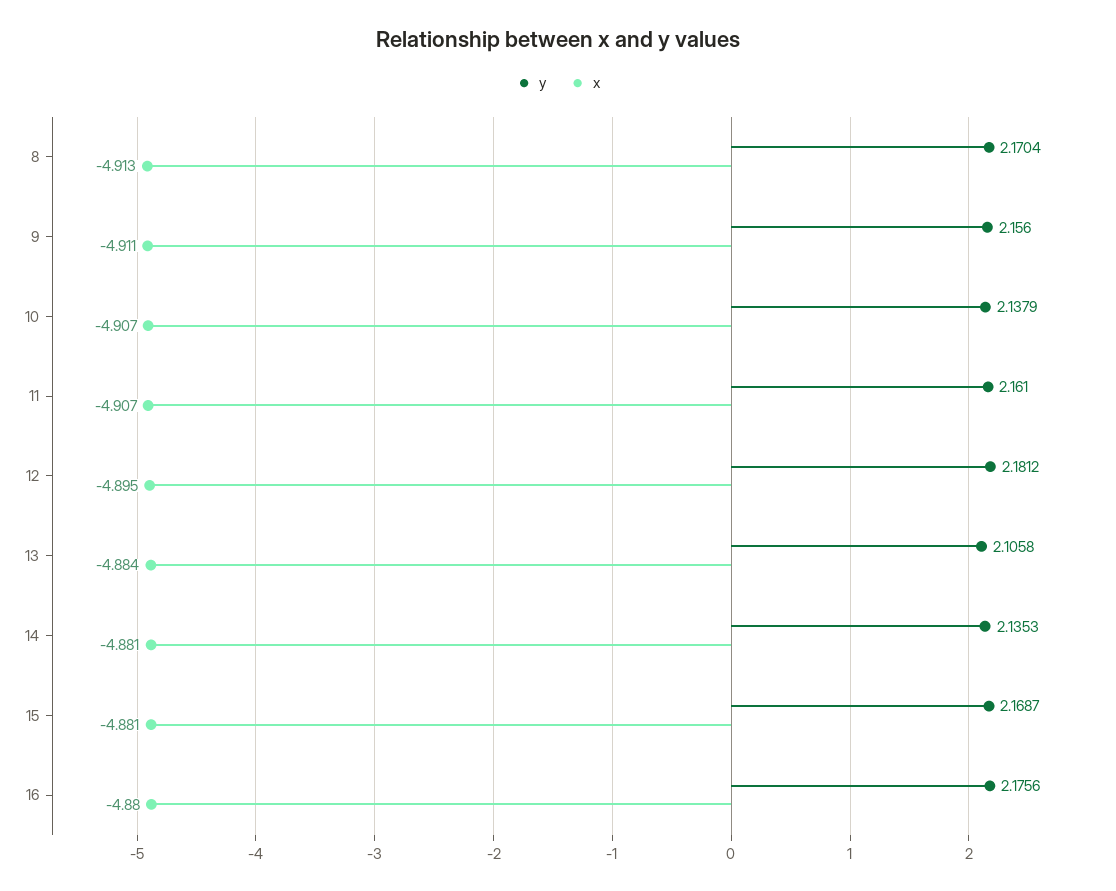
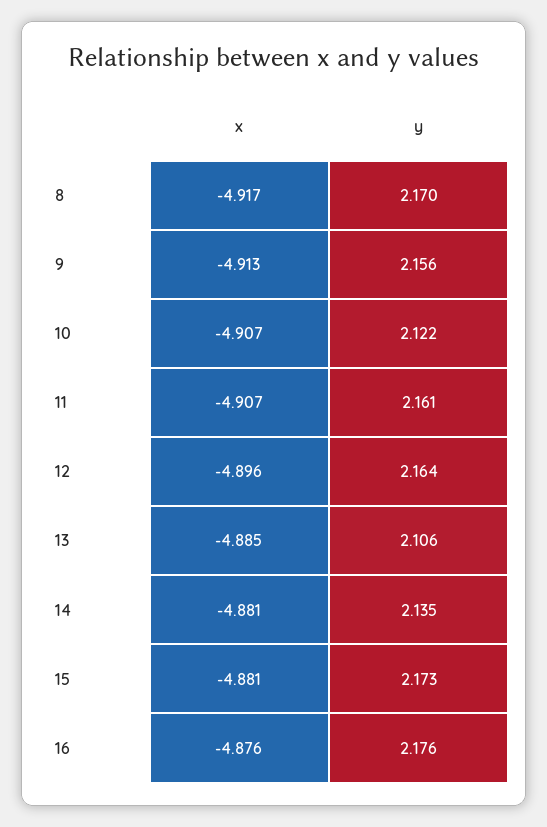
x, 8: -4.913 -> -4.917
x, 9: -4.911 -> -4.913
y, 10: 2.1379 -> 2.122
y, 12: 2.1812 -> 2.164
x, 12: -4.895 -> -4.896
x, 13: -4.884 -> -4.885
y, 15: 2.1687 -> 2.173
x, 16: -4.88 -> -4.876

